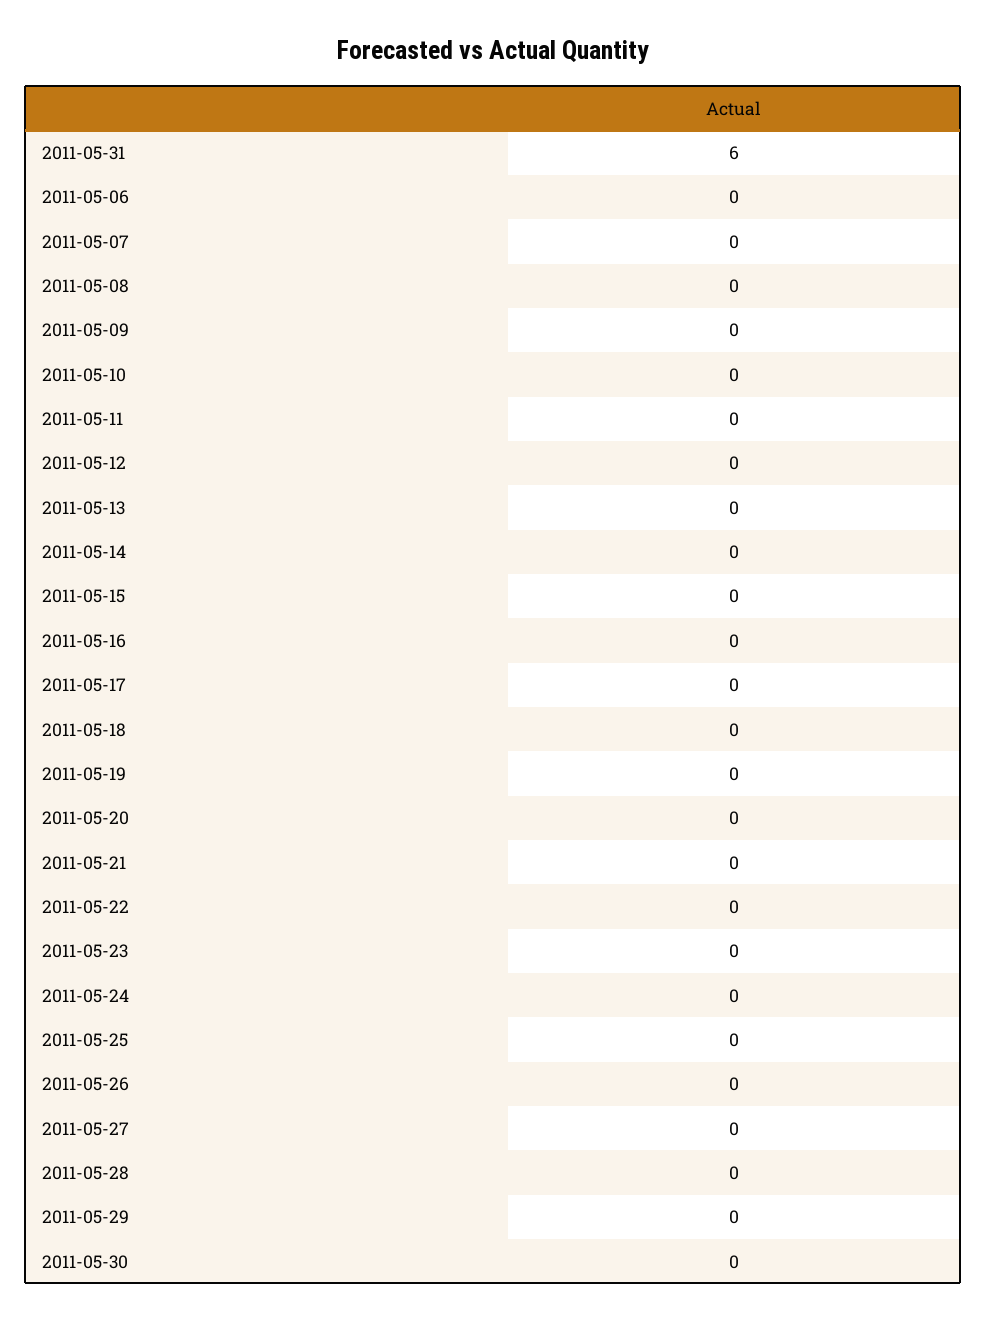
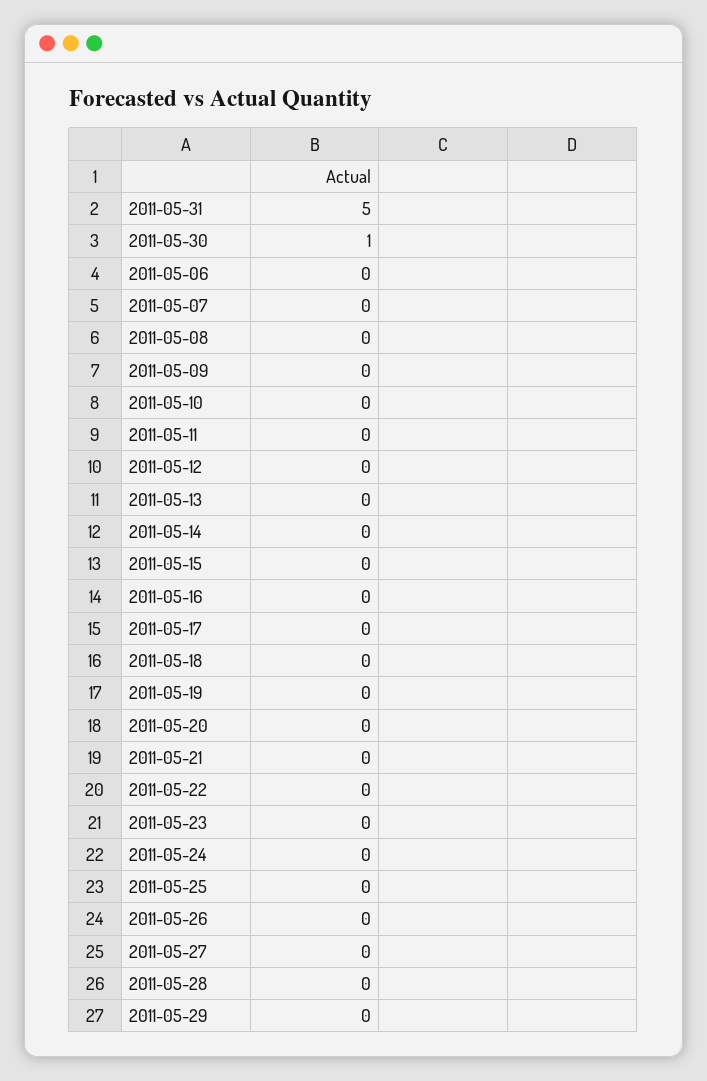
2011-05-31: 6 -> 5
2011-05-30: 0 -> 1

